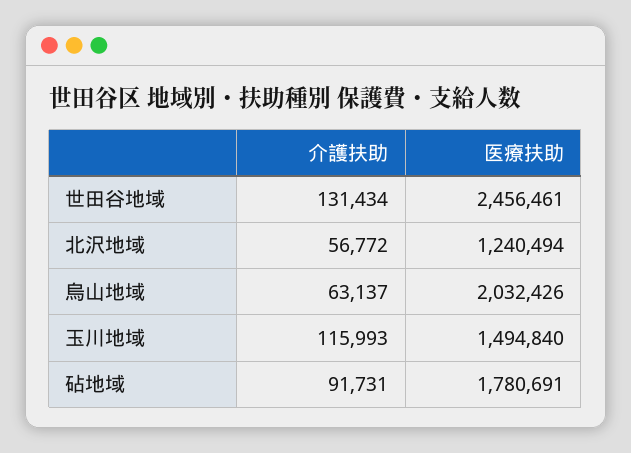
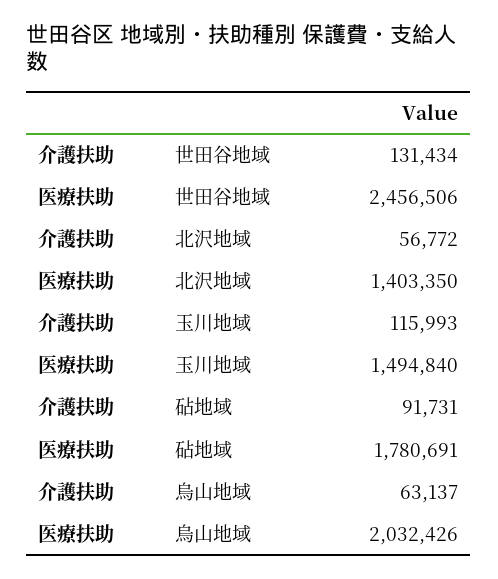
医療扶助, 世田谷地域: 2456461 -> 2456506
医療扶助, 北沢地域: 1240494 -> 1403350

